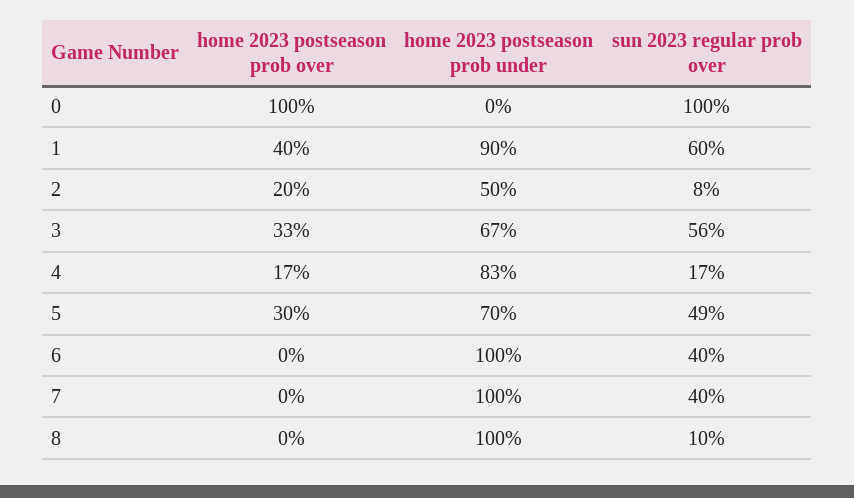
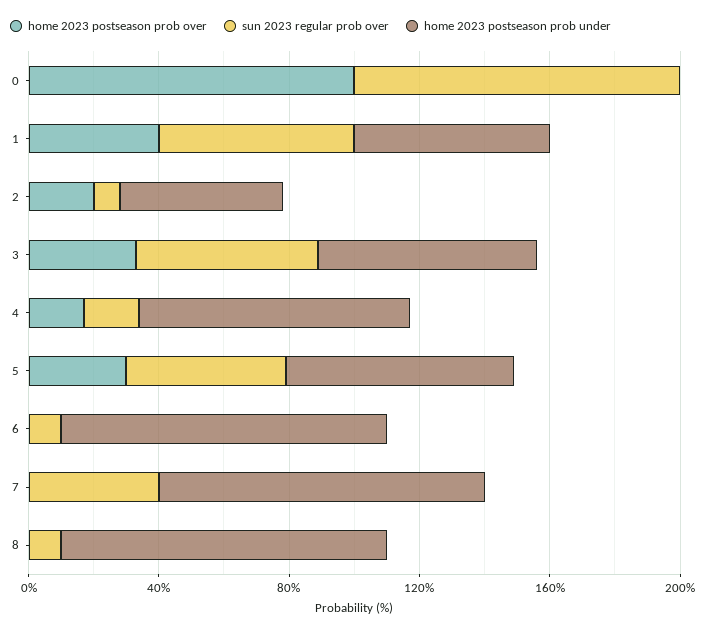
home 2023 postseason prob under, 1: 90 -> 60
sun 2023 regular prob over, 6: 40 -> 10

